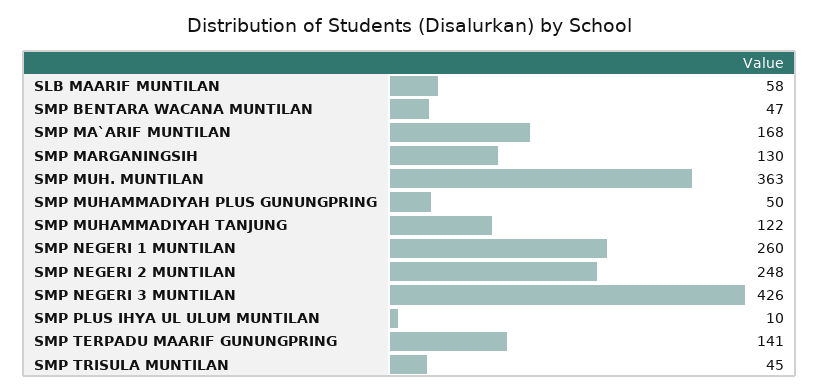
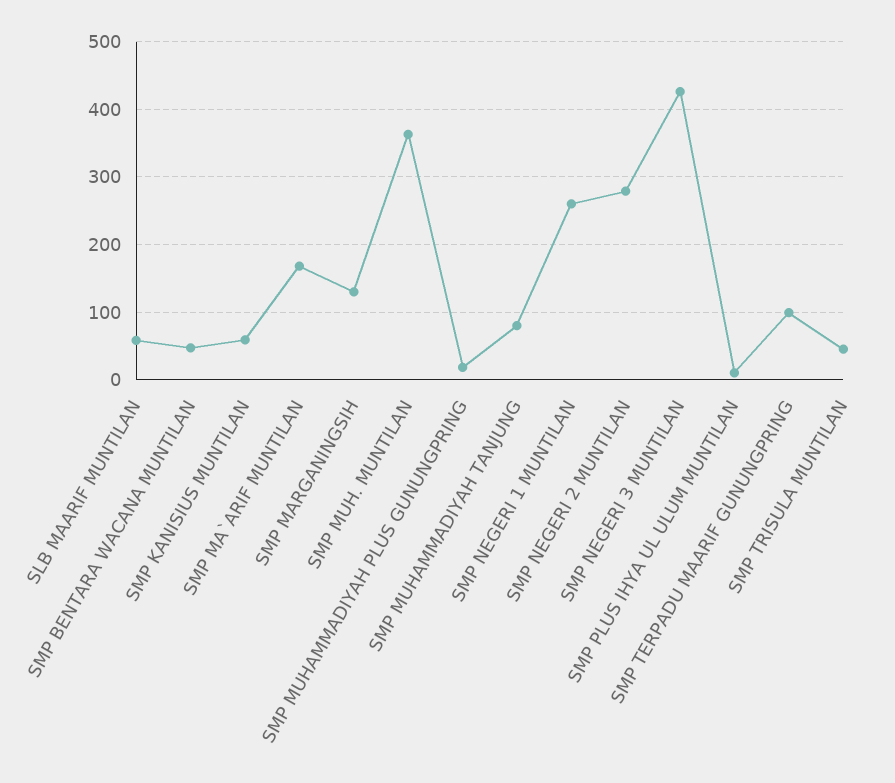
SMP MUHAMMADIYAH PLUS GUNUNGPRING: 50 -> 20
SMP MUHAMMADIYAH TANJUNG: 122 -> 80
SMP NEGERI 2 MUNTILAN: 248 -> 280
SMP TERPADU MAARIF GUNUNGPRING: 141 -> 100
SMP KANISIUS MUNTILAN: none -> 60

